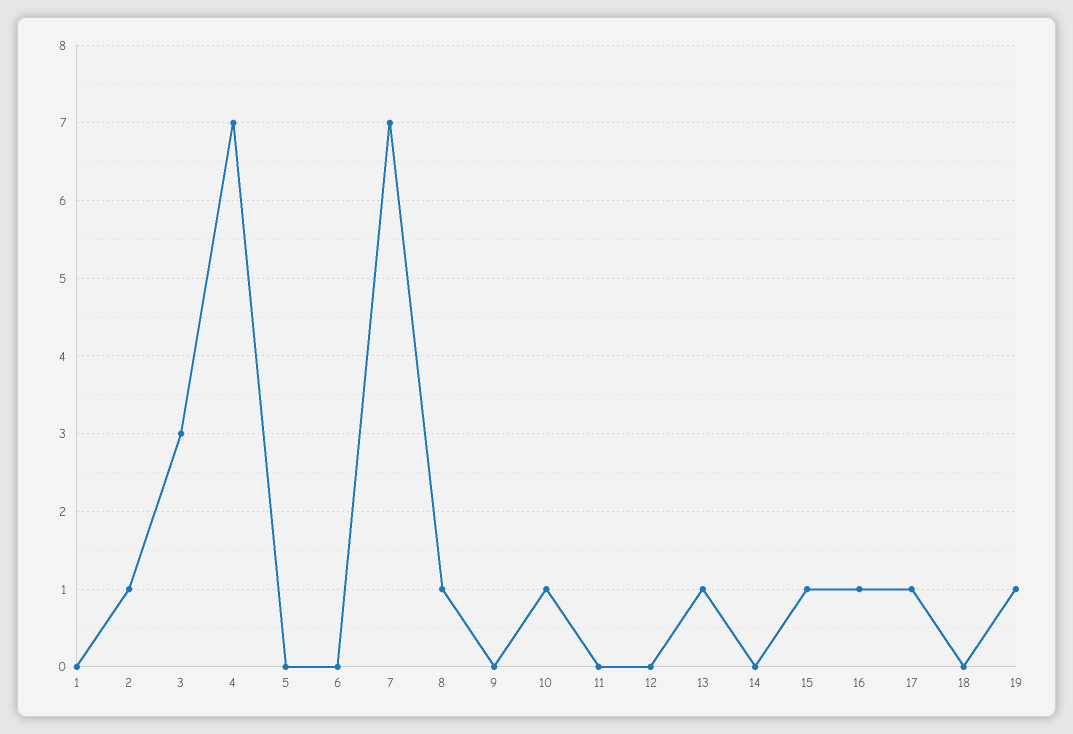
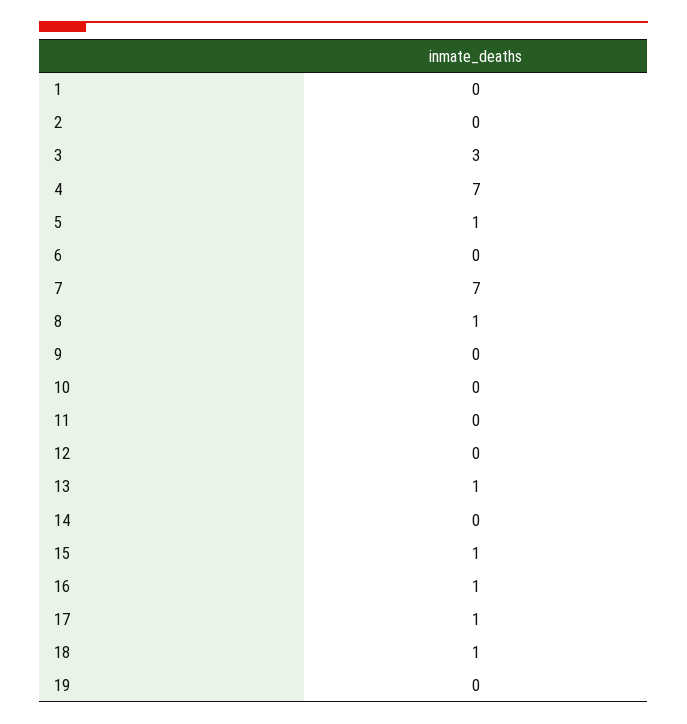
2: 1 -> 0
5: 0 -> 1
10: 1 -> 0
18: 0 -> 1
19: 1 -> 0

